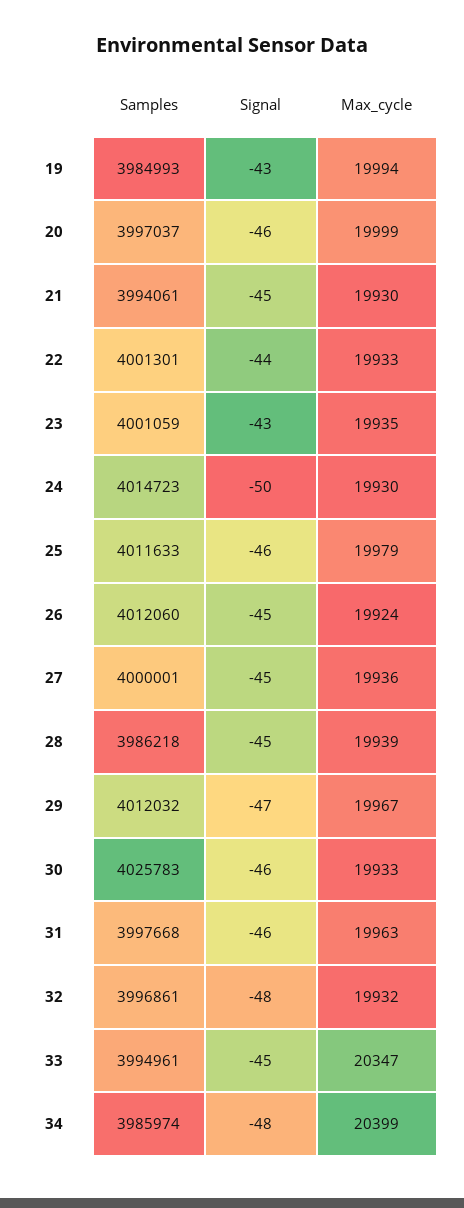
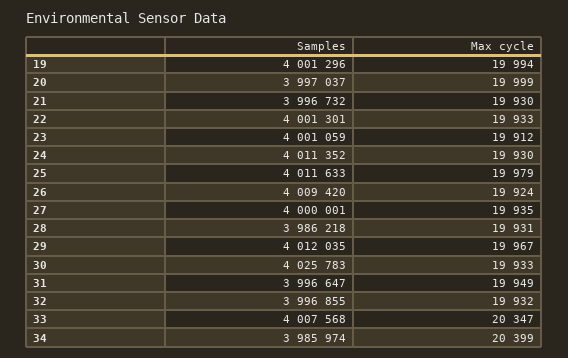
Samples, 19: 3984993 -> 4001296
Signal, 19: -43 -> none
Signal, 20: -46 -> none
Samples, 21: 3994061 -> 3996732
Signal, 21: -45 -> none
Signal, 22: -44 -> none
Signal, 23: -43 -> none
Max_cycle, 23: 19935 -> 19912
Samples, 24: 4014723 -> 4011352
Signal, 24: -50 -> none
Signal, 25: -46 -> none
Samples, 26: 4012060 -> 4009420
Signal, 26: -45 -> none
Signal, 27: -45 -> none
Max_cycle, 27: 19936 -> 19935
Signal, 28: -45 -> none
Max_cycle, 28: 19939 -> 19931
Samples, 29: 4012032 -> 4012035
Signal, 29: -47 -> none
Signal, 30: -46 -> none
Samples, 31: 3997668 -> 3996647
Signal, 31: -46 -> none
Max_cycle, 31: 19963 -> 19949
Samples, 32: 3996861 -> 3996855
Signal, 32: -48 -> none
Samples, 33: 3994961 -> 4007568
Signal, 33: -45 -> none
Signal, 34: -48 -> none

